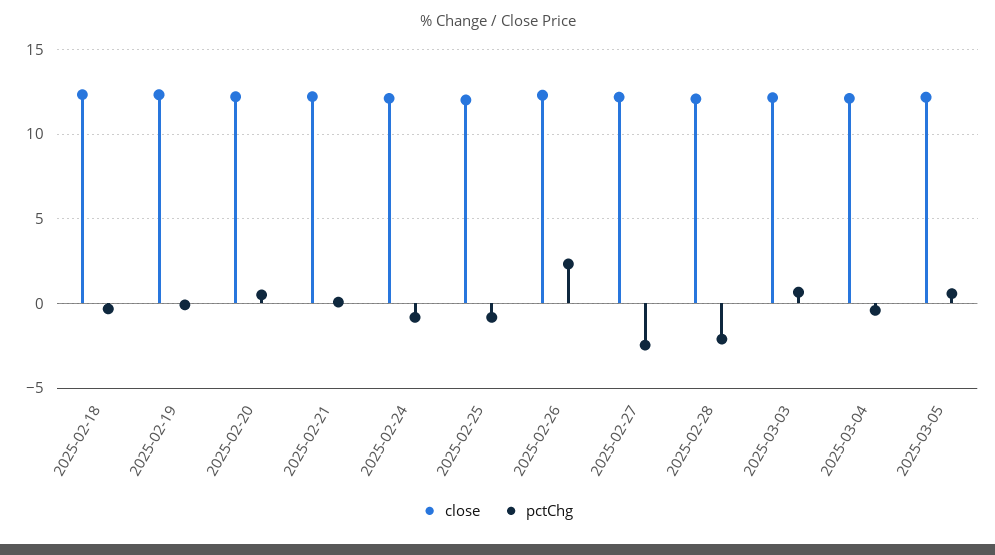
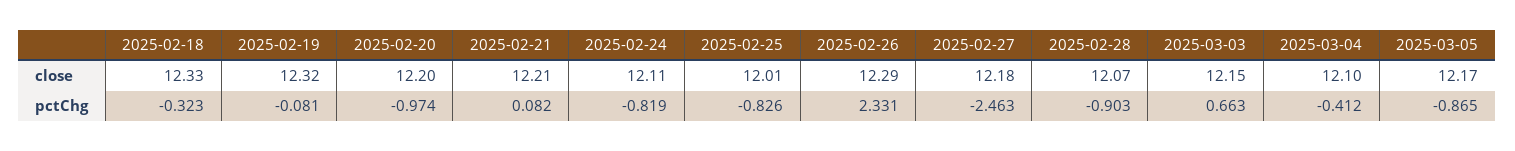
pctChg, 2025-02-20: 0.5 -> -0.974
pctChg, 2025-02-28: -2 -> -0.903
pctChg, 2025-03-05: 0.5 -> -0.865

